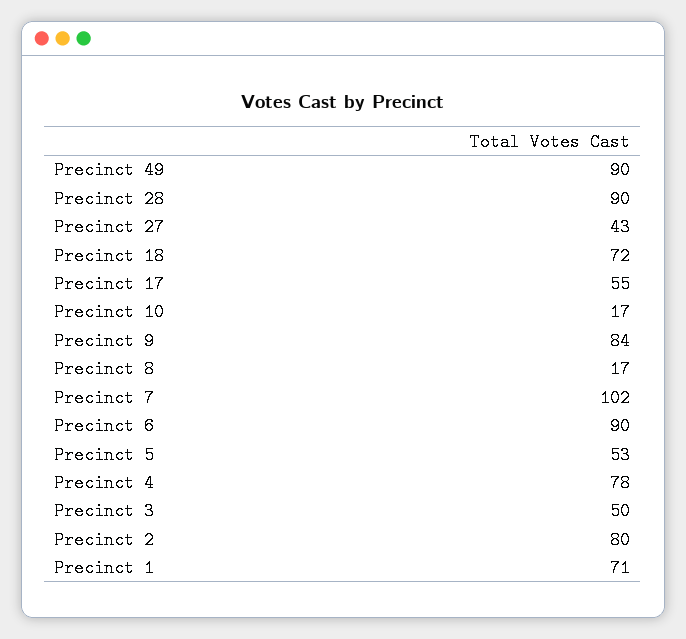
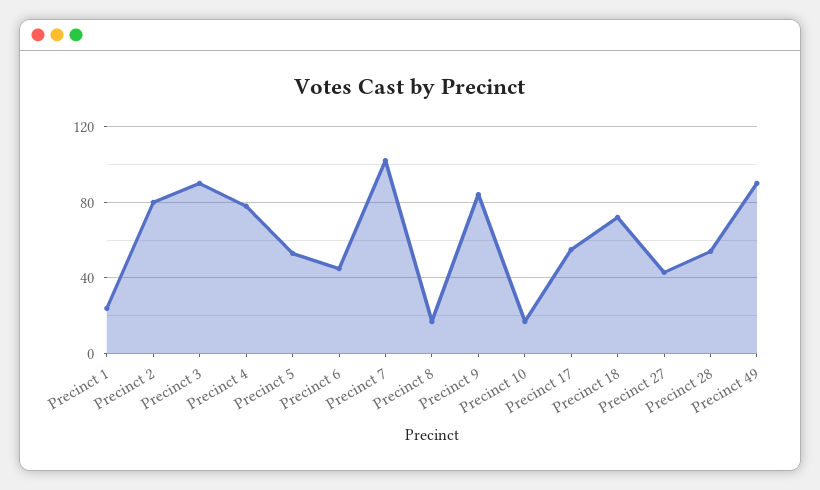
Precinct 28: 90 -> 55
Precinct 6: 90 -> 45
Precinct 3: 50 -> 90
Precinct 1: 71 -> 25

